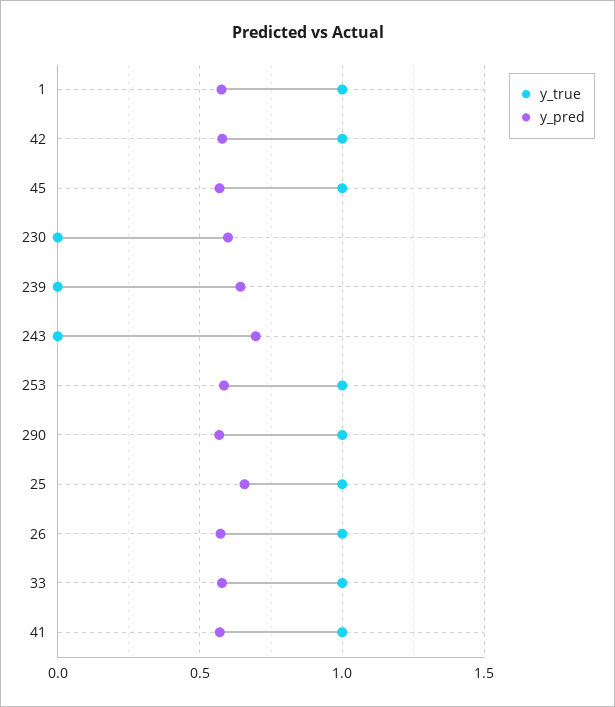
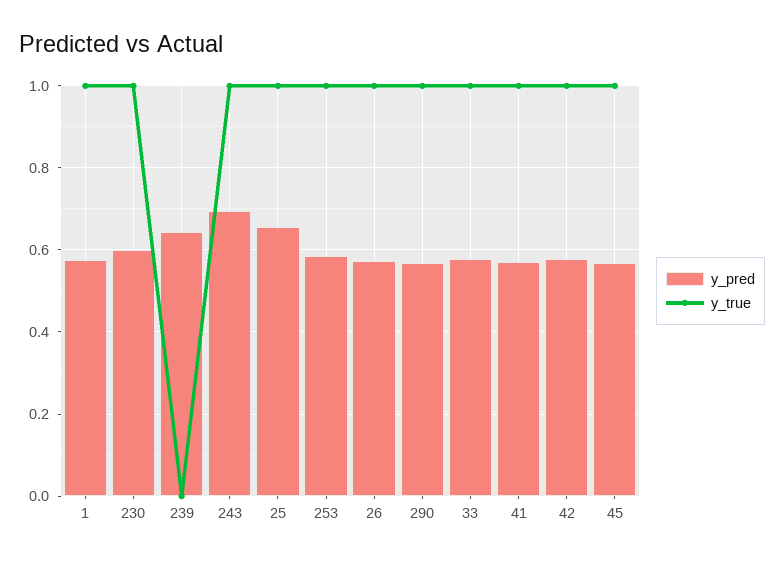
y_true, 230: 0 -> 1
y_true, 243: 0 -> 1

